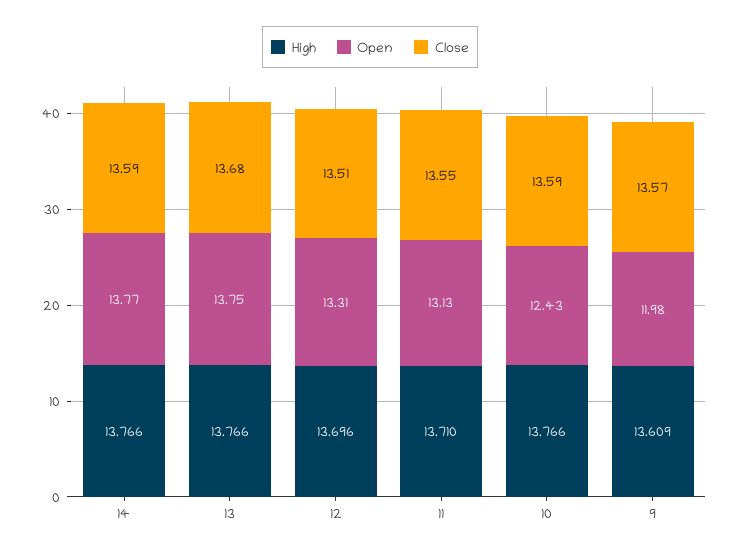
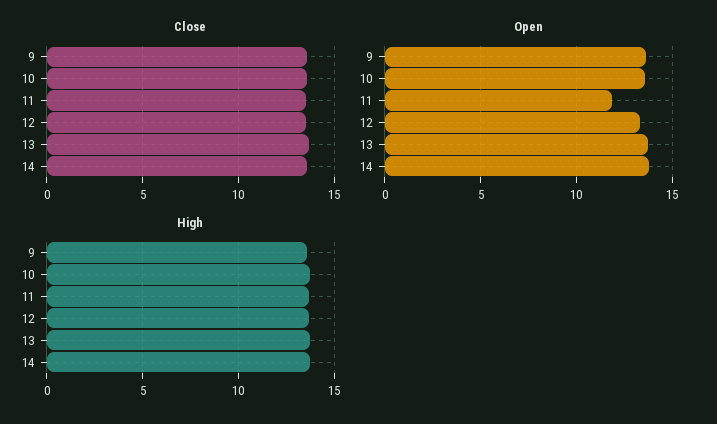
Open, 11: 13.13 -> 12
Open, 10: 12.43 -> 13.5
Open, 9: 11.98 -> 13.5

